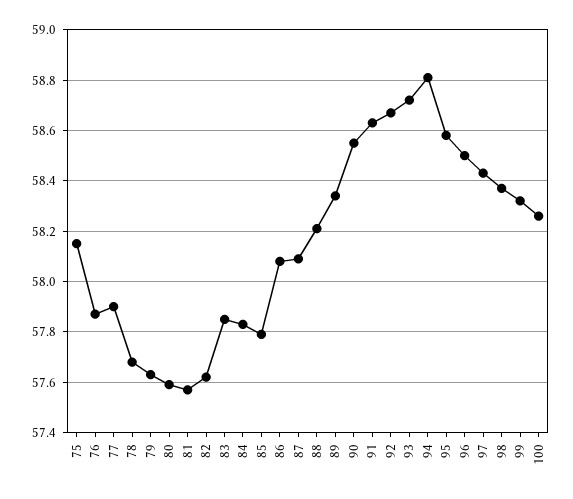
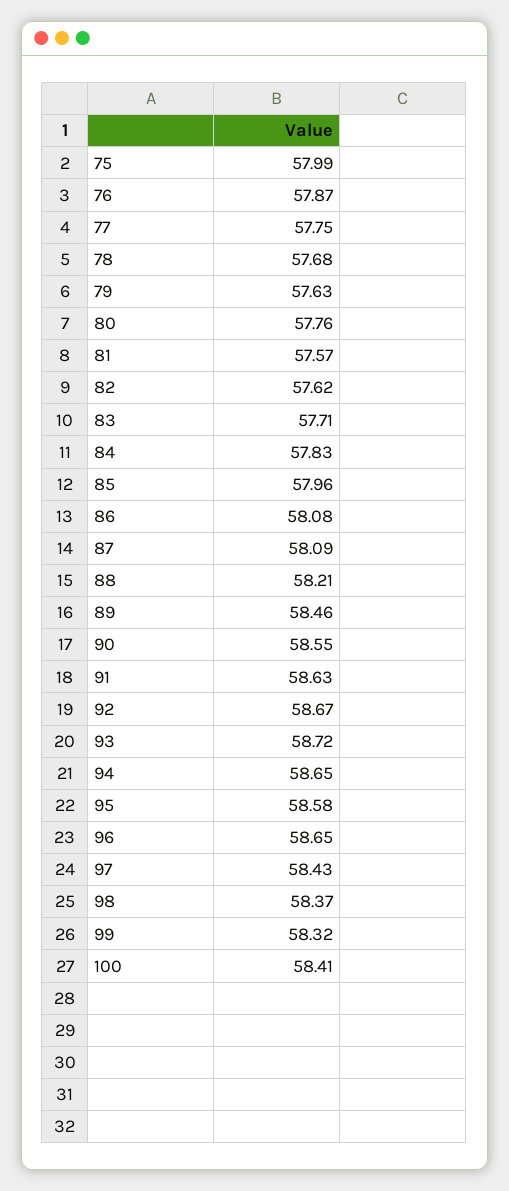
75: 58.15 -> 57.99
77: 57.9 -> 57.75
80: 57.6 -> 57.76
83: 57.85 -> 57.71
85: 57.8 -> 57.96
89: 58.35 -> 58.46
94: 58.8 -> 58.65
96: 58.5 -> 58.65
100: 58.25 -> 58.41

